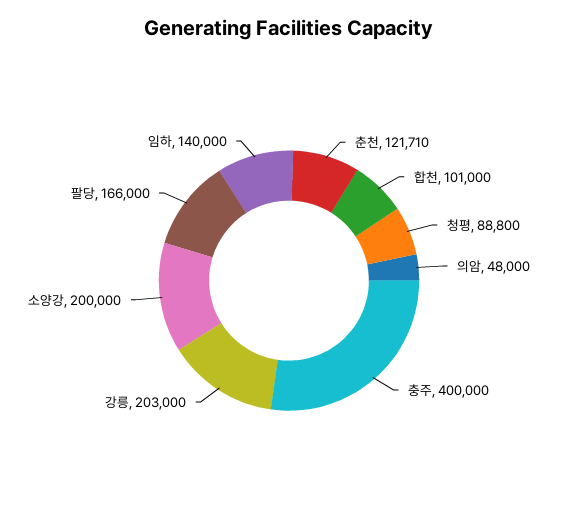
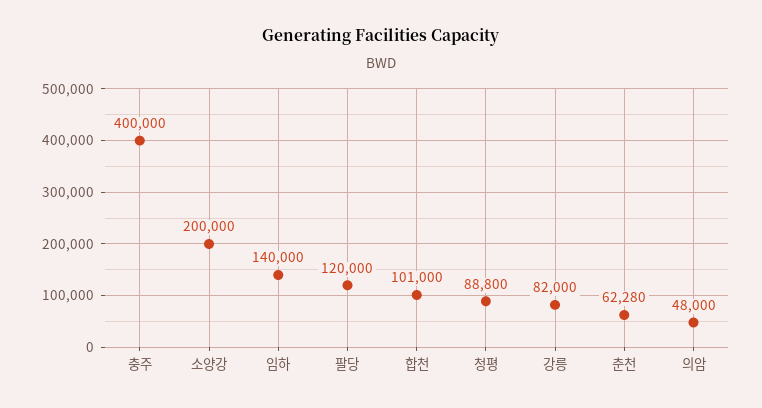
춘천: 121710 -> 62280
강릉: 203000 -> 82000
팔당: 166000 -> 120000

